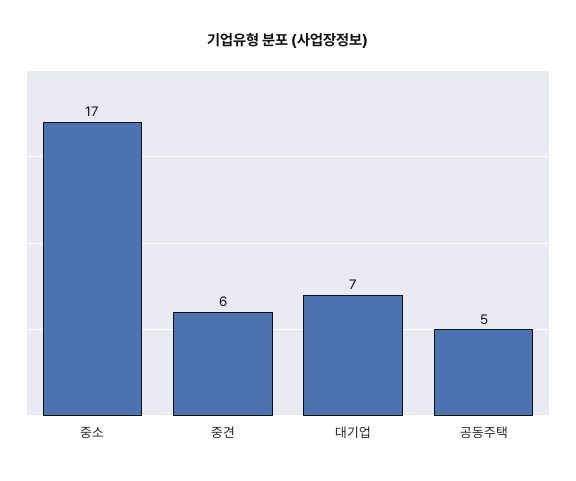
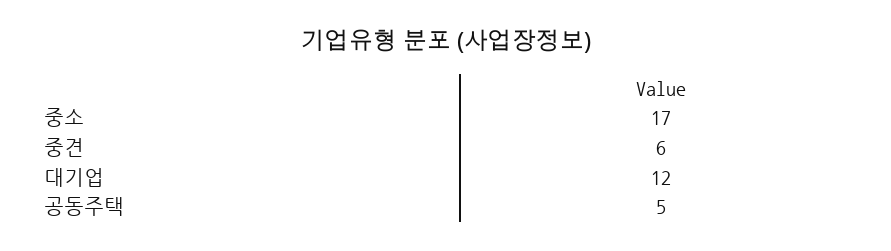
대기업: 7 -> 12

